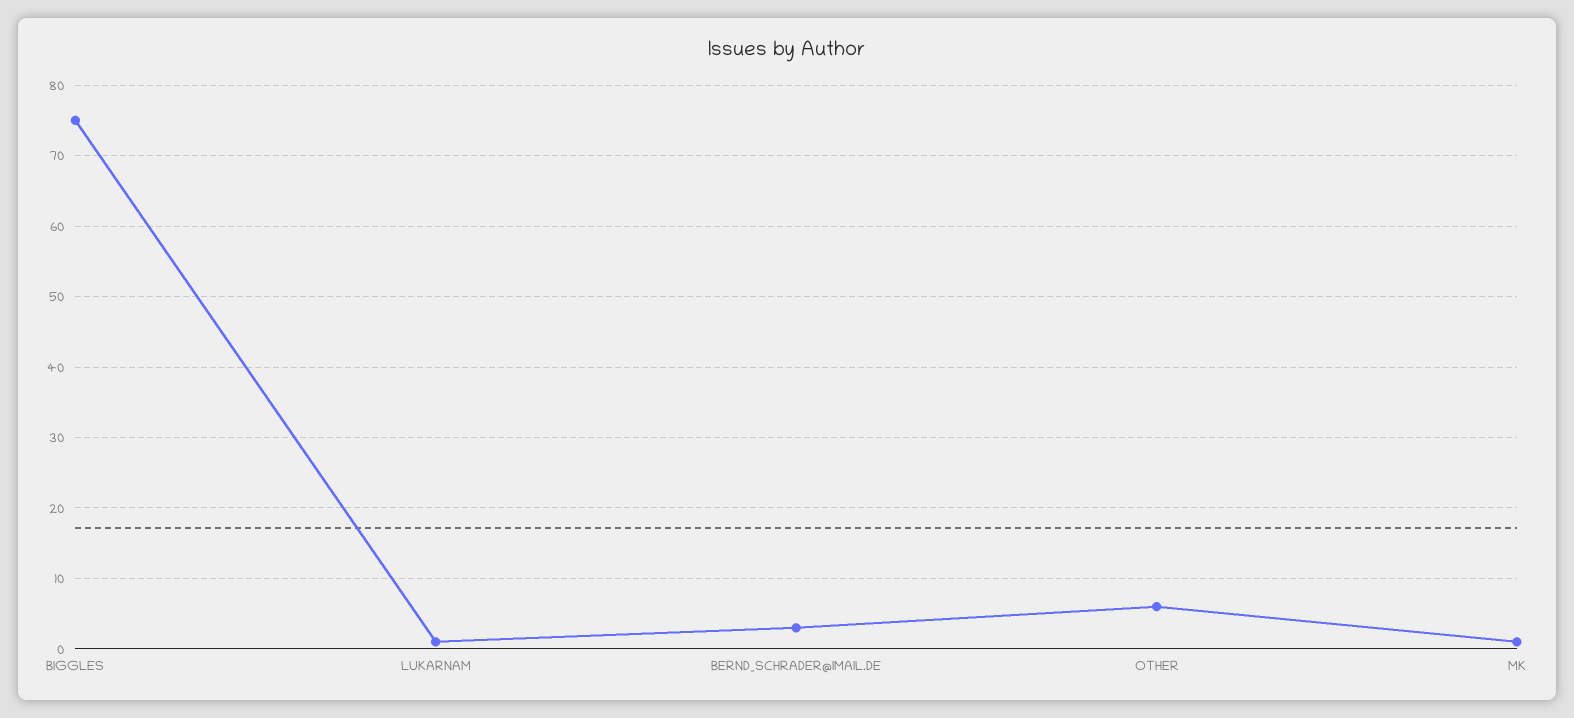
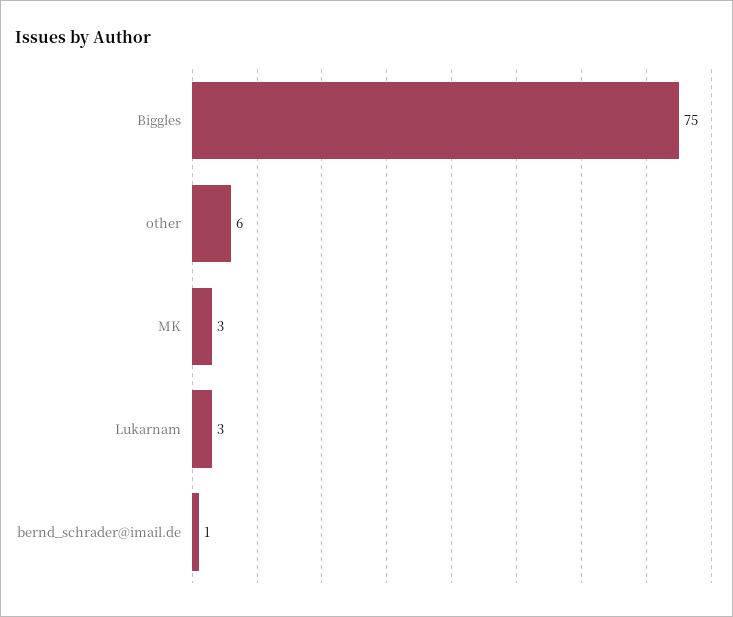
LUKARNAM: 1 -> 3
BERND_SCHRADER@IMAIL.DE: 3 -> 1
MK: 1 -> 3

